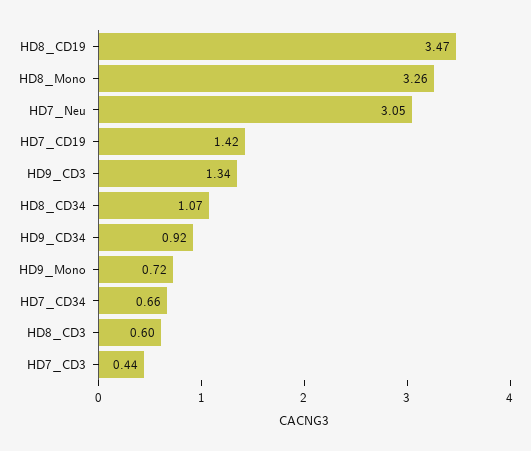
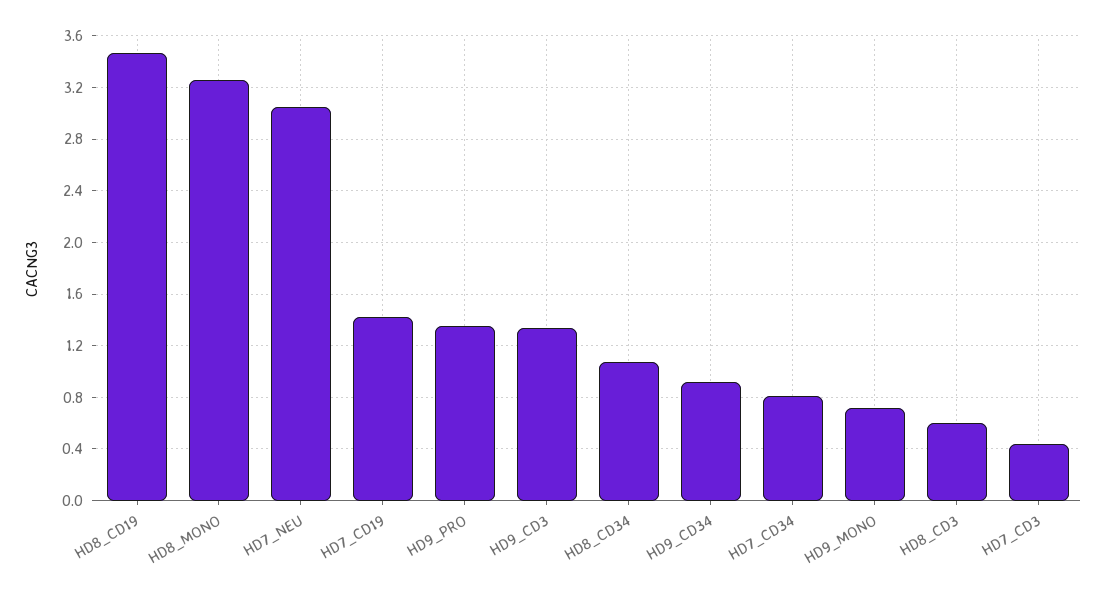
HD7_CD34: 0.66 -> 0.8
HD9_PRO: none -> 1.35

